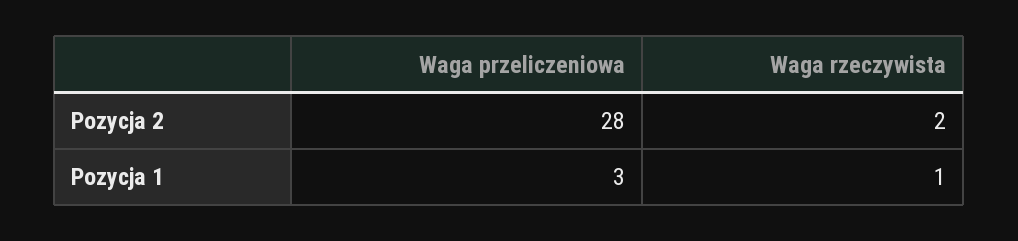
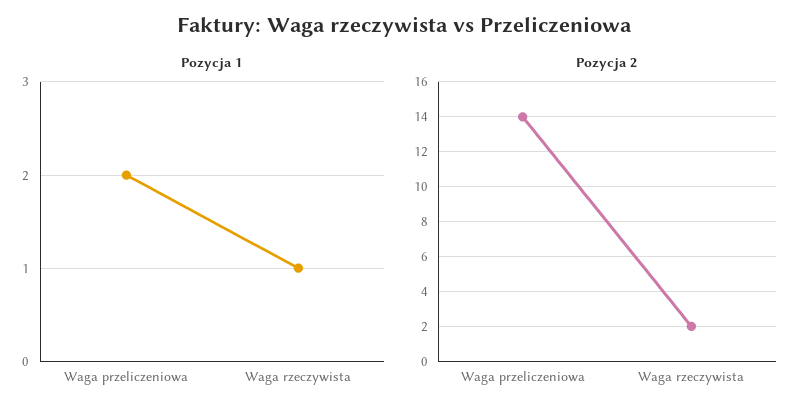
Pozycja 2, Waga przeliczeniowa: 28 -> 14
Pozycja 1, Waga przeliczeniowa: 3 -> 2

